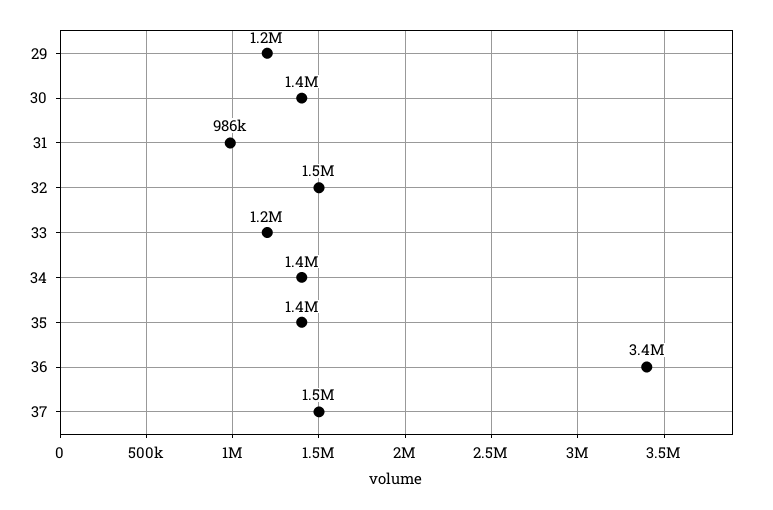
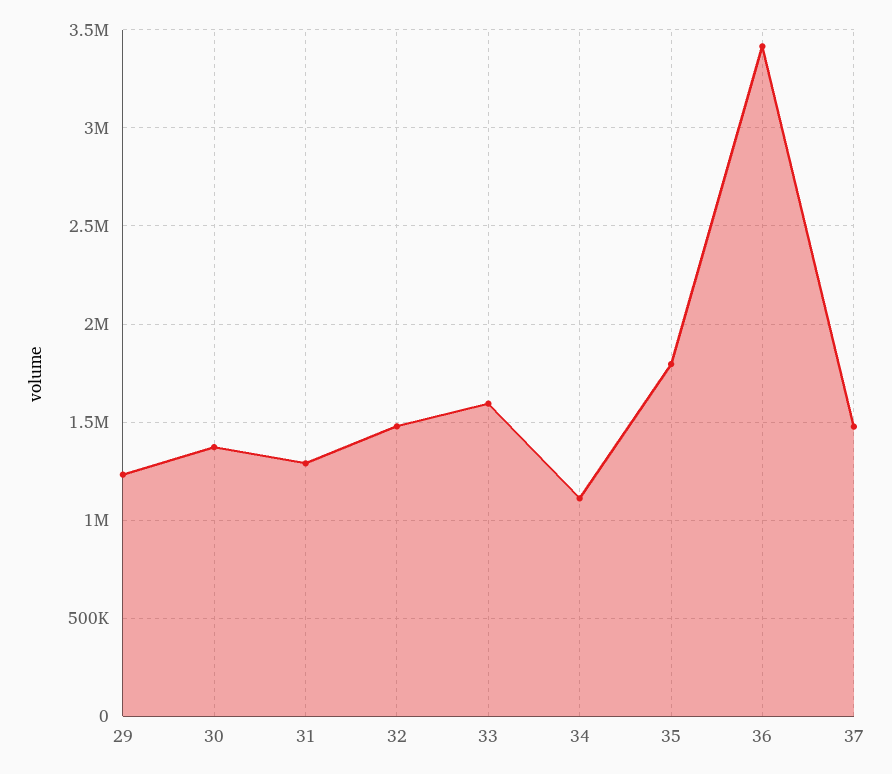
31: 986000 -> 1300000
33: 1200000 -> 1600000
34: 1400000 -> 1100000
35: 1400000 -> 1800000

